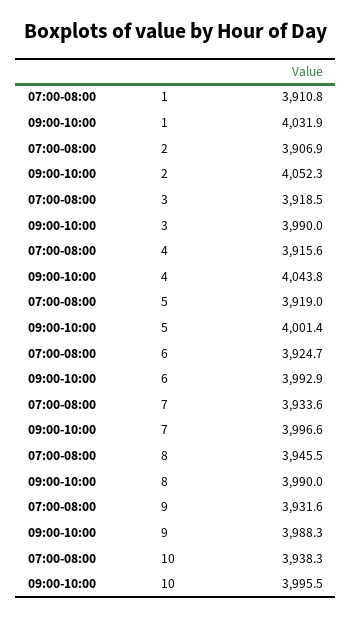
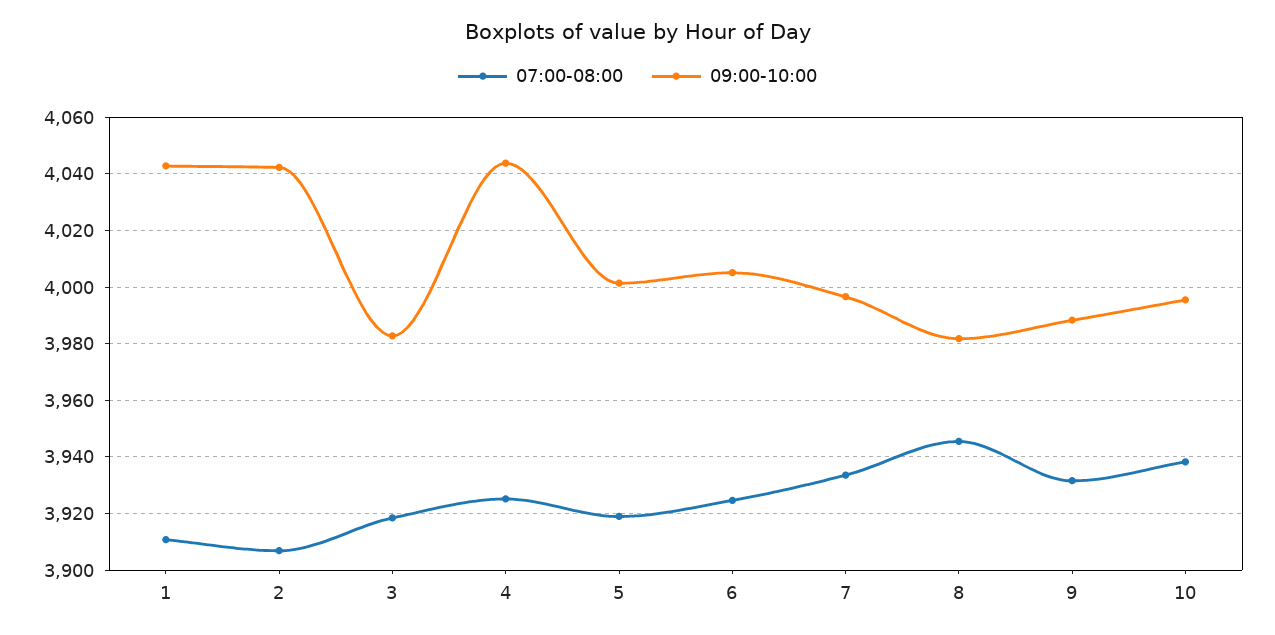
09:00-10:00, 1: 4031.9 -> 4042.5
09:00-10:00, 2: 4052.3 -> 4042.5
09:00-10:00, 3: 3990 -> 3982.5
07:00-08:00, 4: 3915.6 -> 3925
09:00-10:00, 6: 3992.9 -> 4005
09:00-10:00, 8: 3990 -> 3982.5

